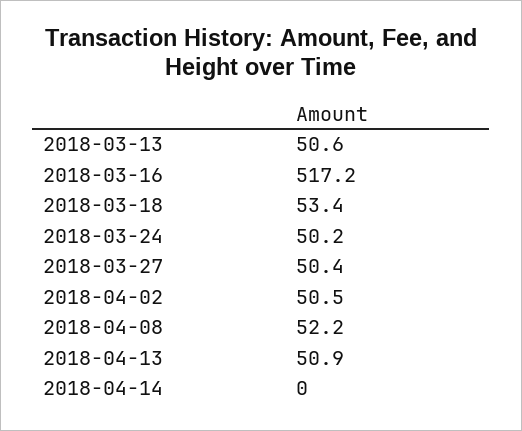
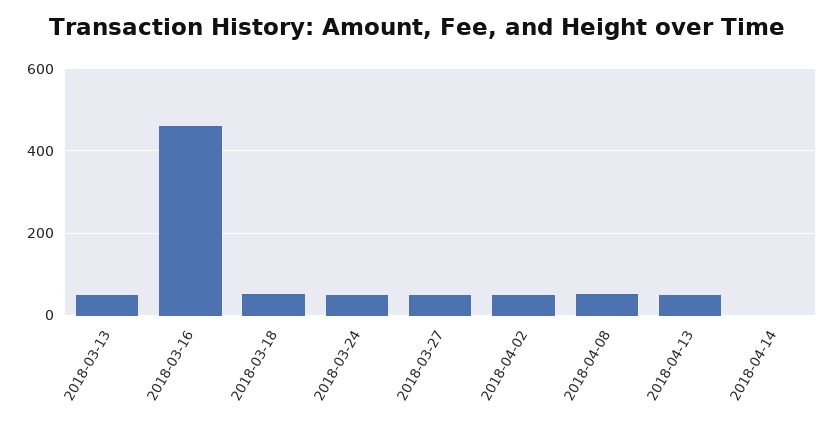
2018-03-16: 517.2 -> 460

